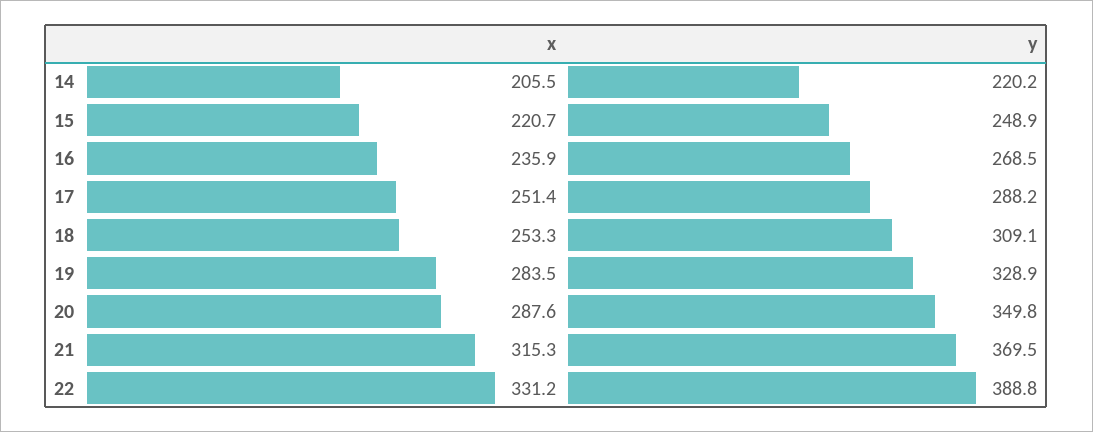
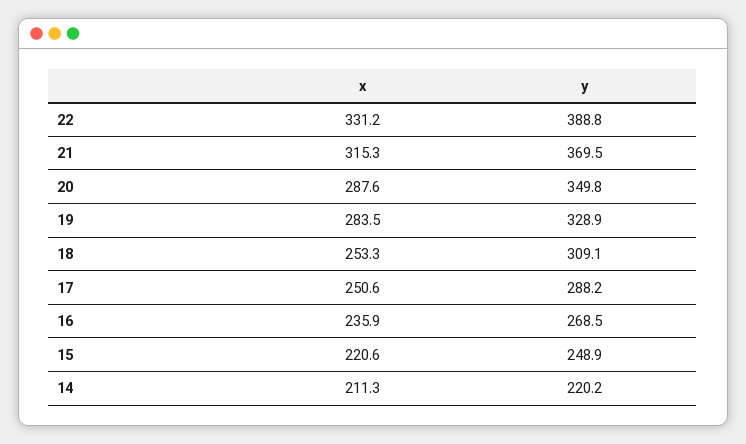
x, 14: 205.5 -> 211.3
x, 15: 220.7 -> 220.6
x, 17: 251.4 -> 250.6

